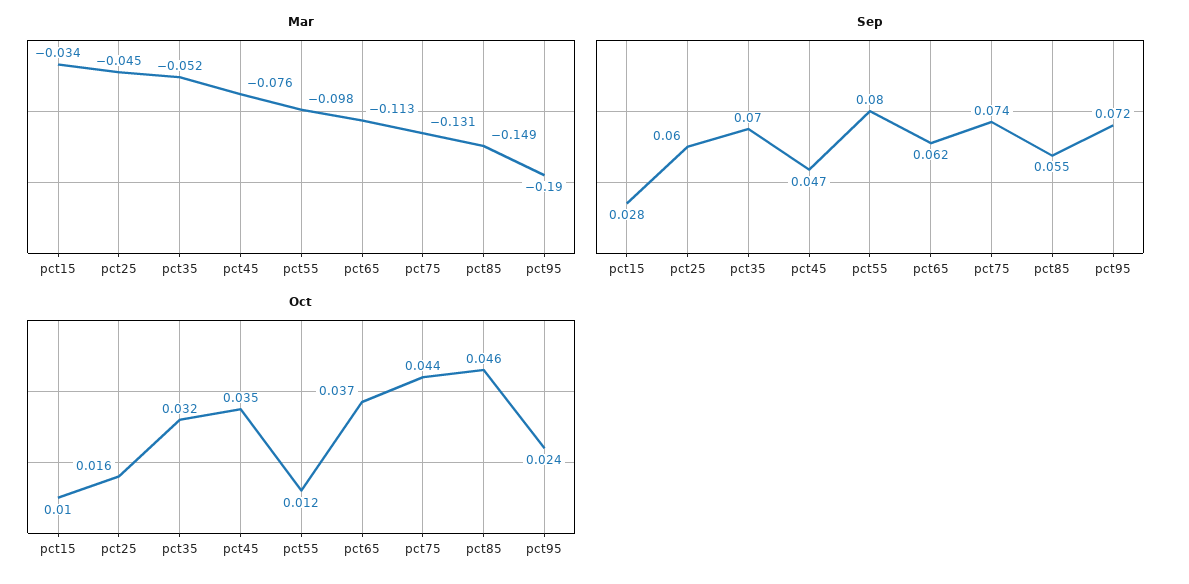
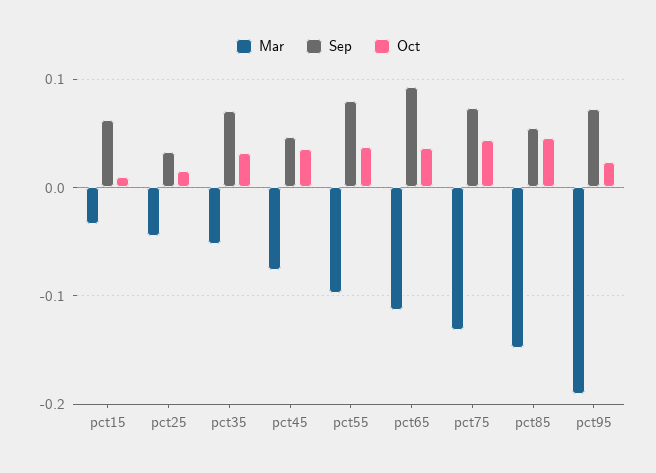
Sep, pct15: 0.028 -> 0.06
Sep, pct25: 0.06 -> 0.03
Sep, pct65: 0.062 -> 0.09
Oct, pct55: 0.012 -> 0.04

